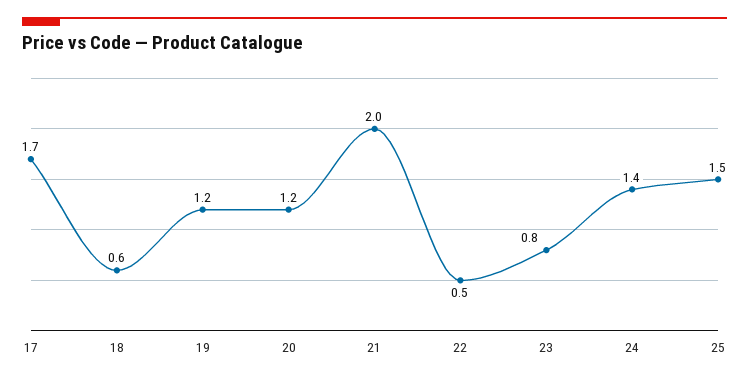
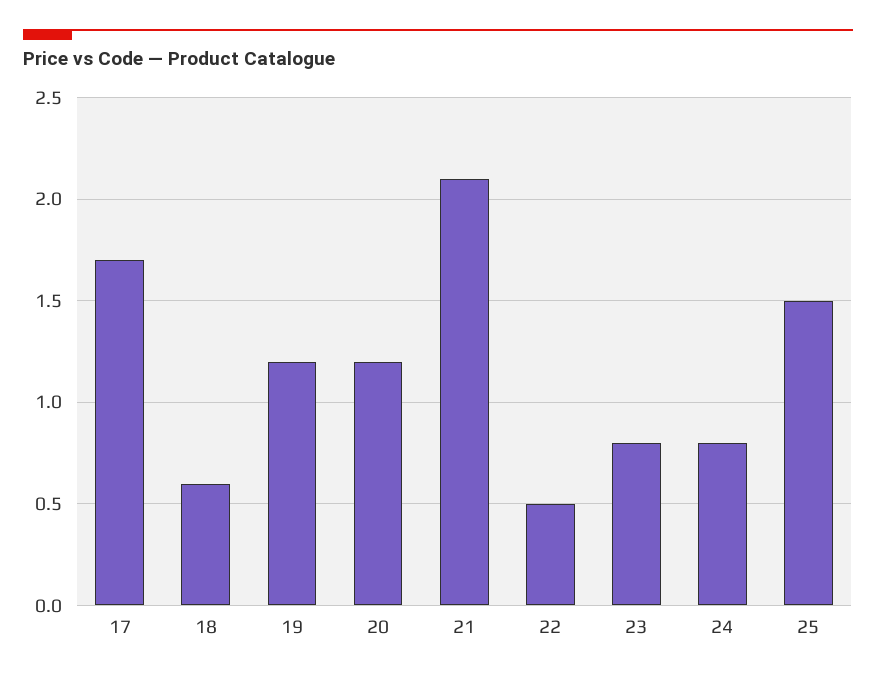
21: 2 -> 2.1
24: 1.4 -> 0.8

